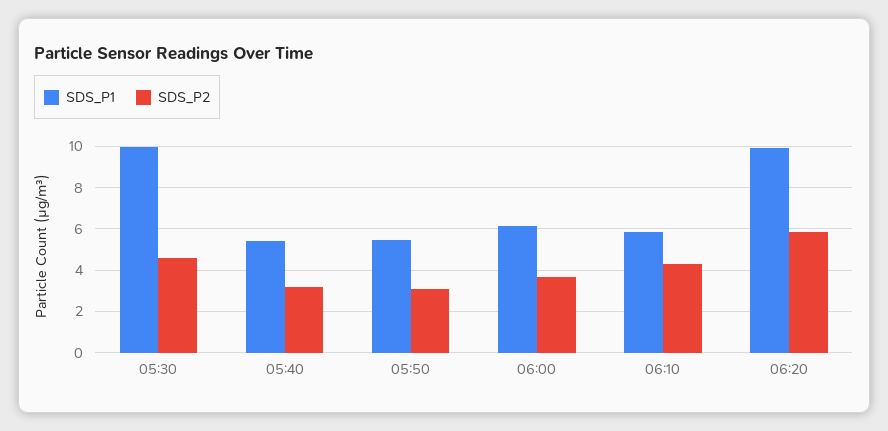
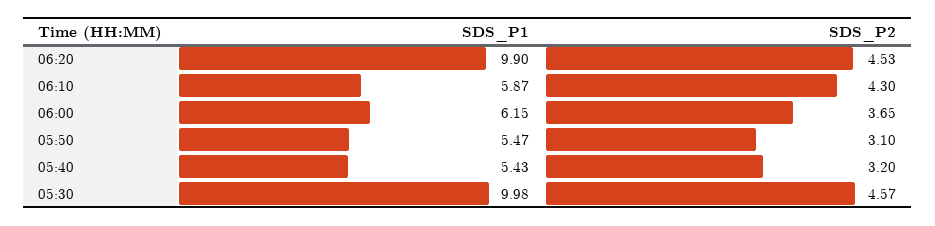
SDS_P2, 06:20: 6 -> 4.53

